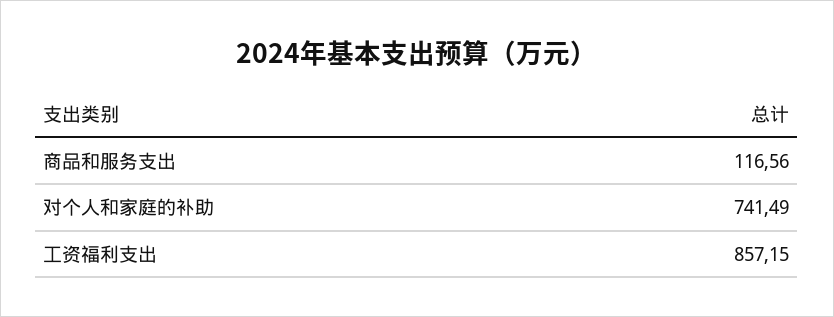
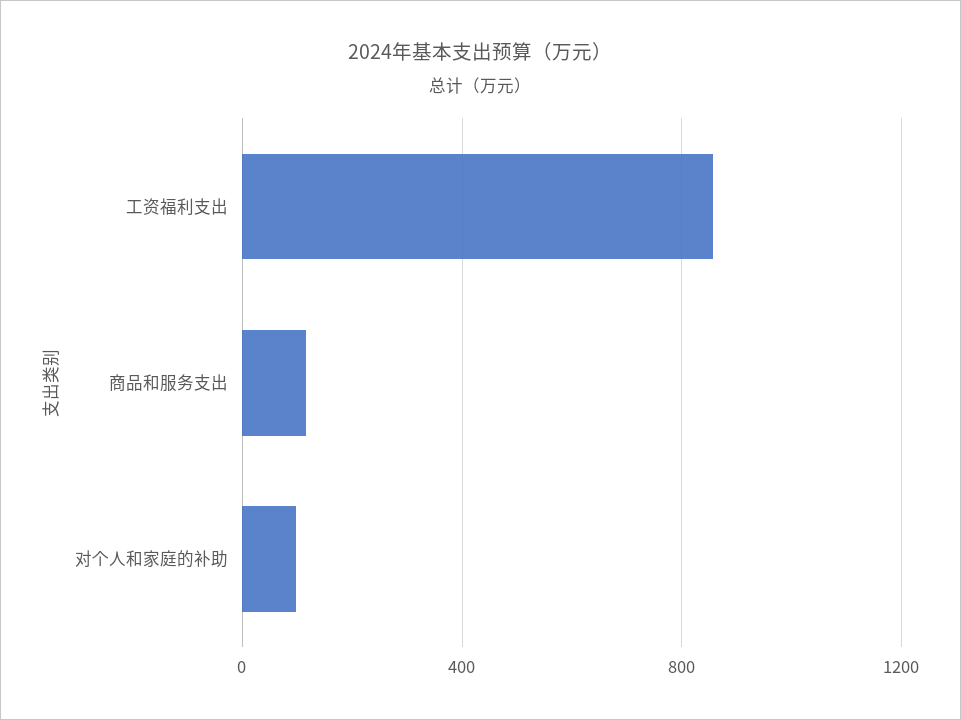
对个人和家庭的补助: 741.49 -> 100

